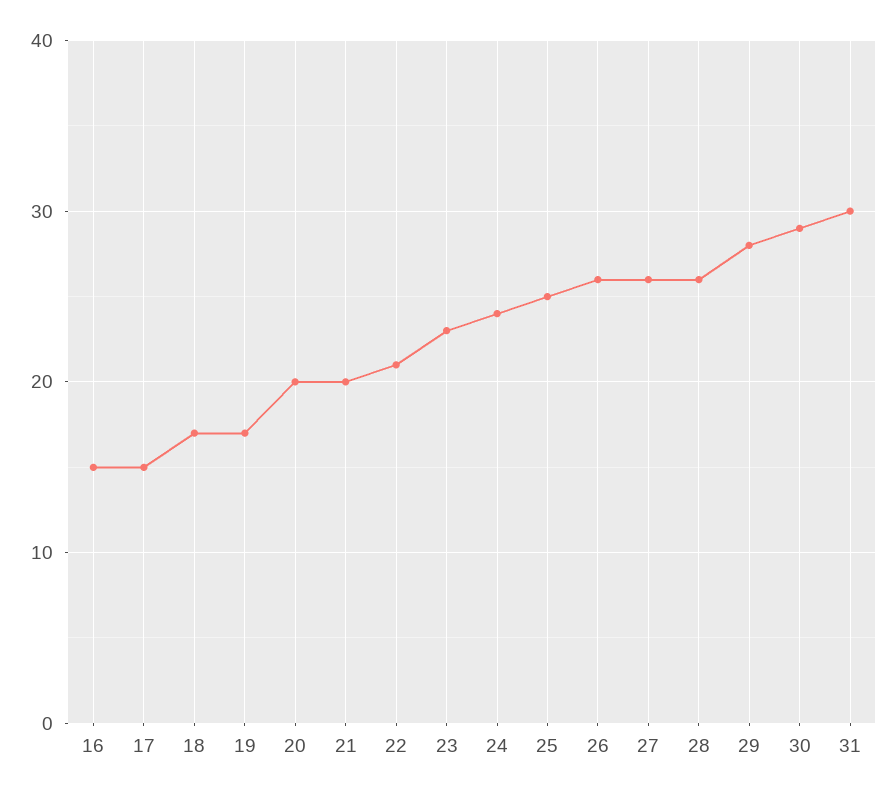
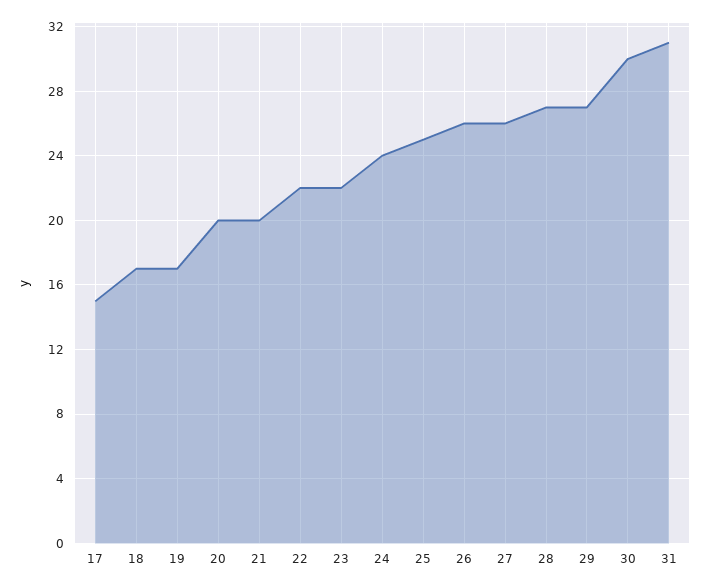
16: 15 -> none
22: 21 -> 22
23: 23 -> 22
28: 26 -> 27
29: 28 -> 27
30: 29 -> 30
31: 30 -> 31

